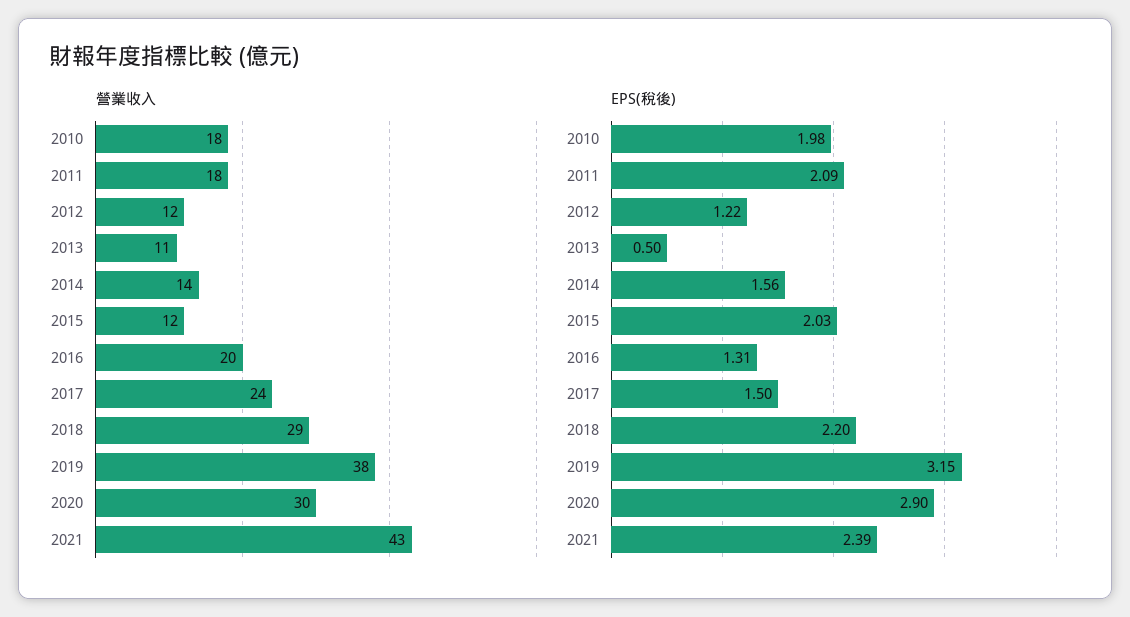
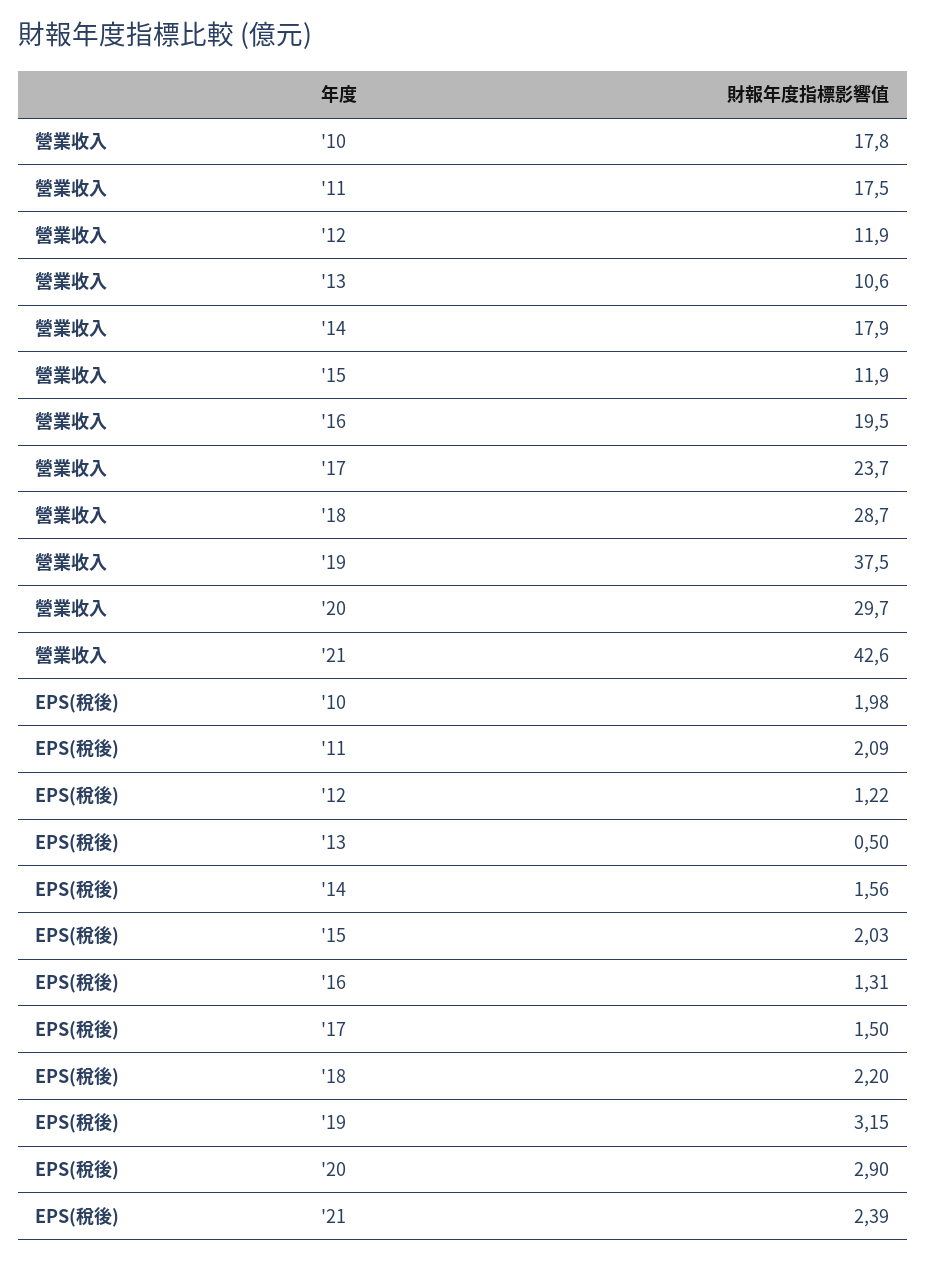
營業收入, 2014: 14 -> 17.9

